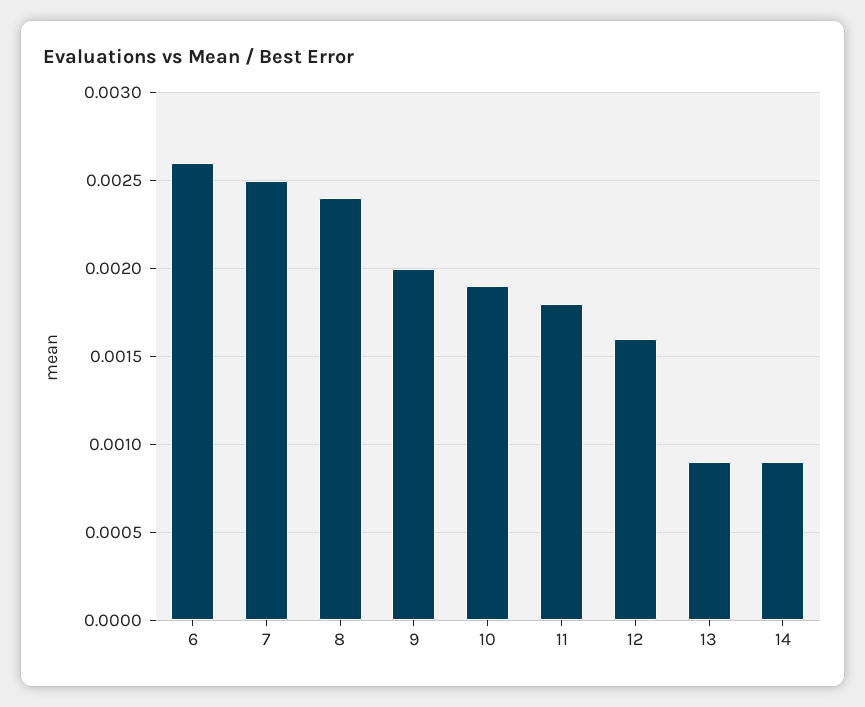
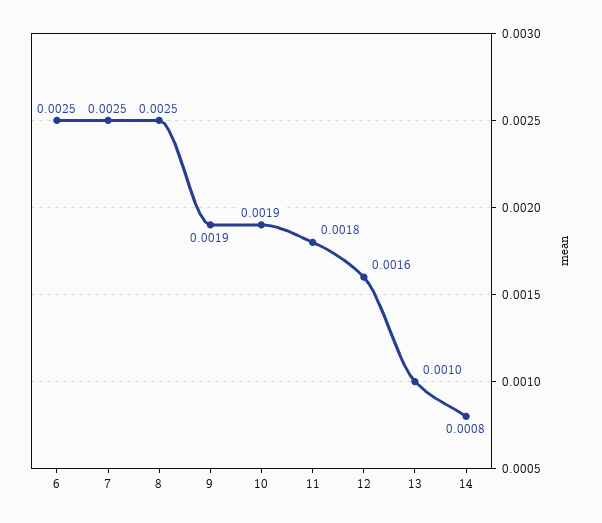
6: 0.0026 -> 0.0025
8: 0.0024 -> 0.0025
9: 0.002 -> 0.0019
13: 0.0009 -> 0.001
14: 0.0009 -> 0.0008

